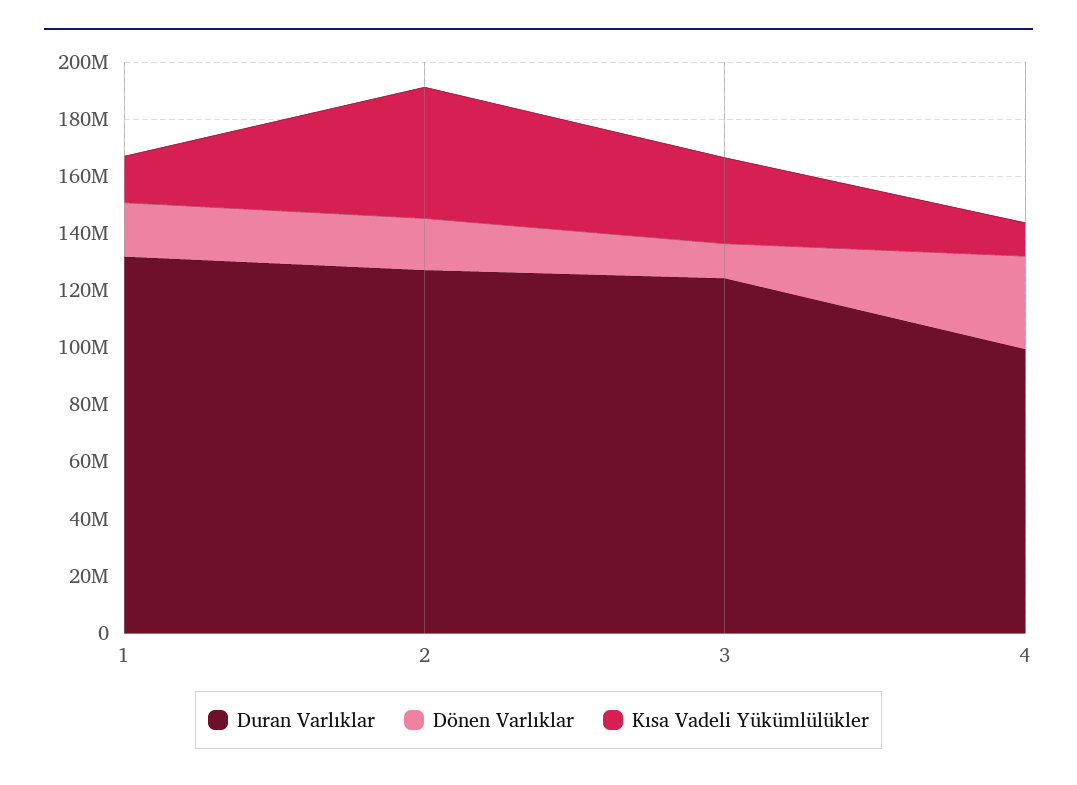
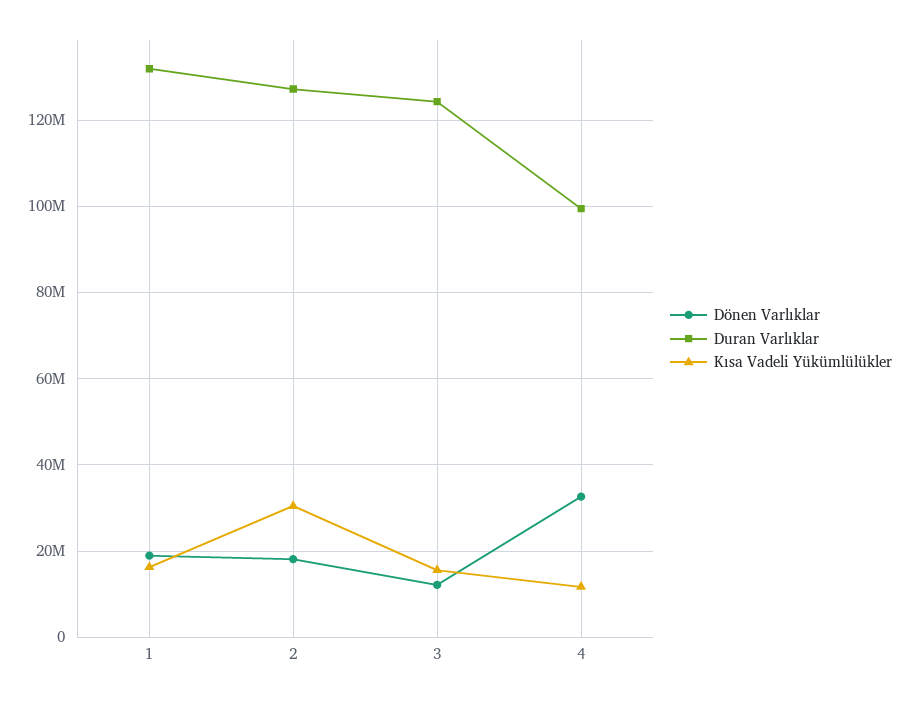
Kısa Vadeli Yükümlülükler, 2: 45000000 -> 30000000
Kısa Vadeli Yükümlülükler, 3: 30000000 -> 16000000

